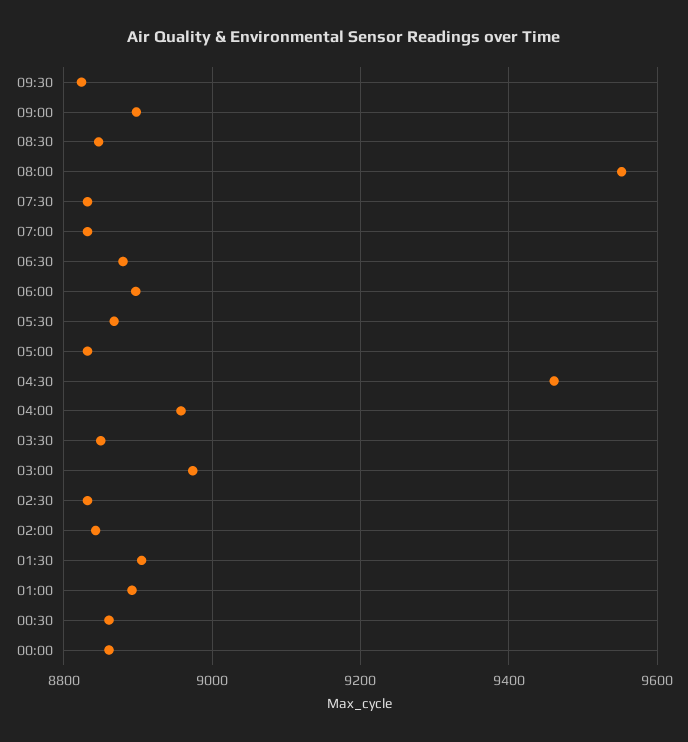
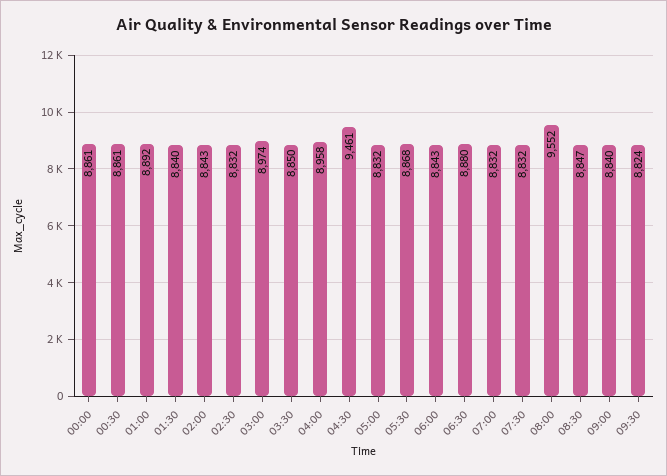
09:00: 8900 -> 8840
06:00: 8900 -> 8843
01:30: 8900 -> 8840

